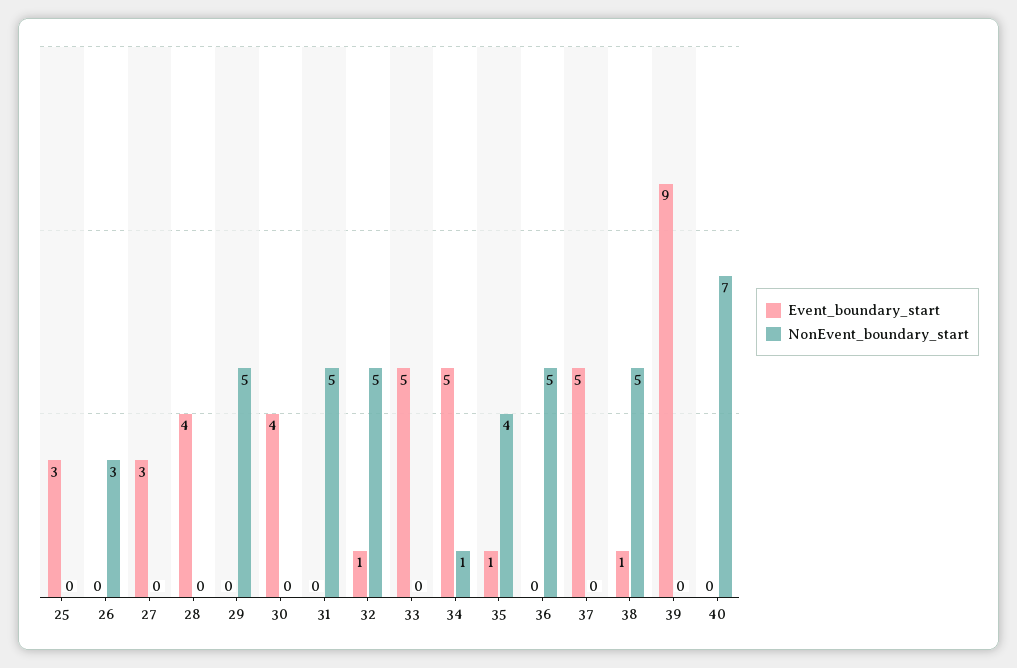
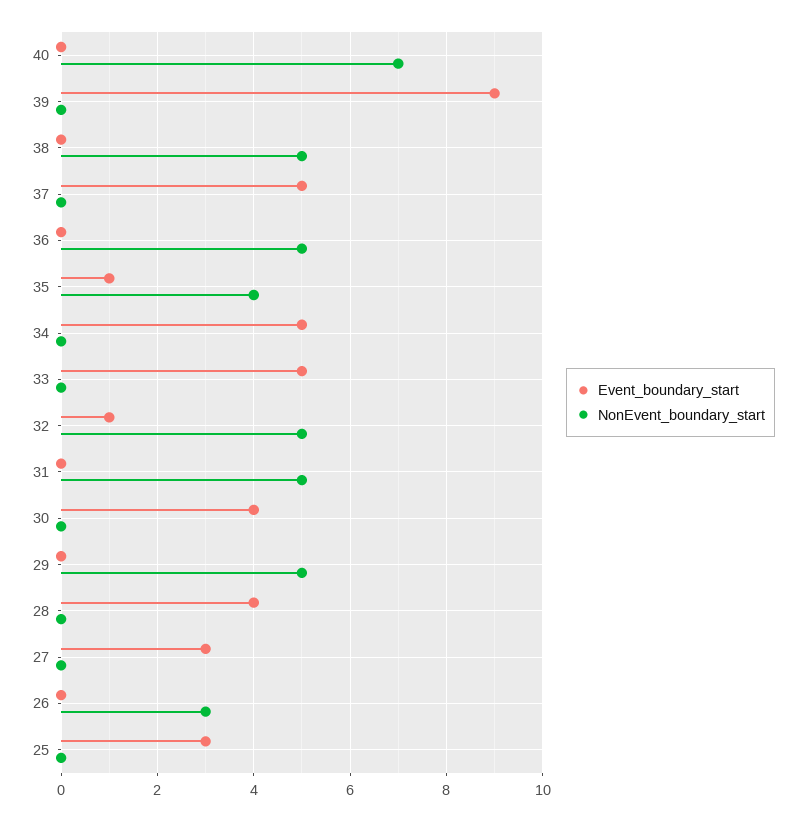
NonEvent_boundary_start, 34: 1 -> 0
Event_boundary_start, 38: 1 -> 0

